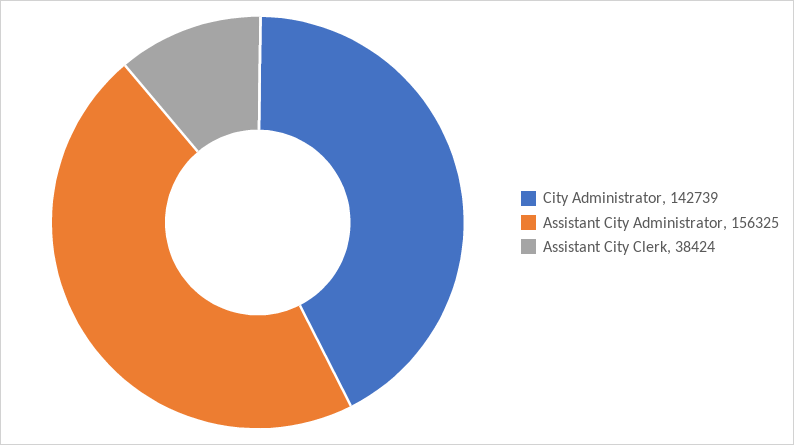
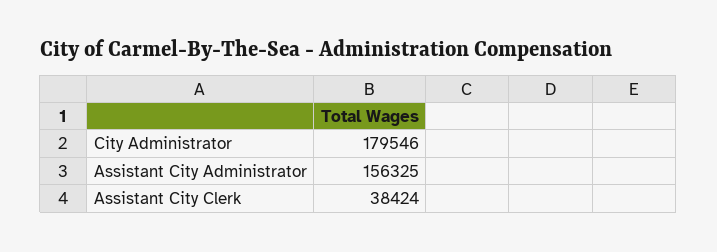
City Administrator: 142739 -> 179546

